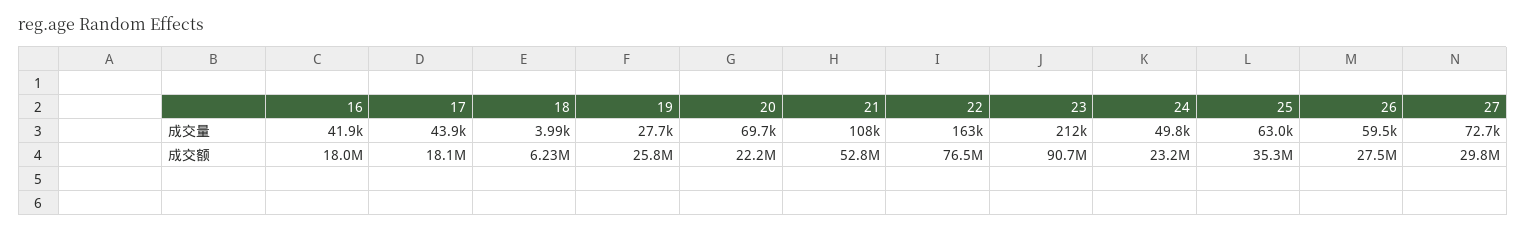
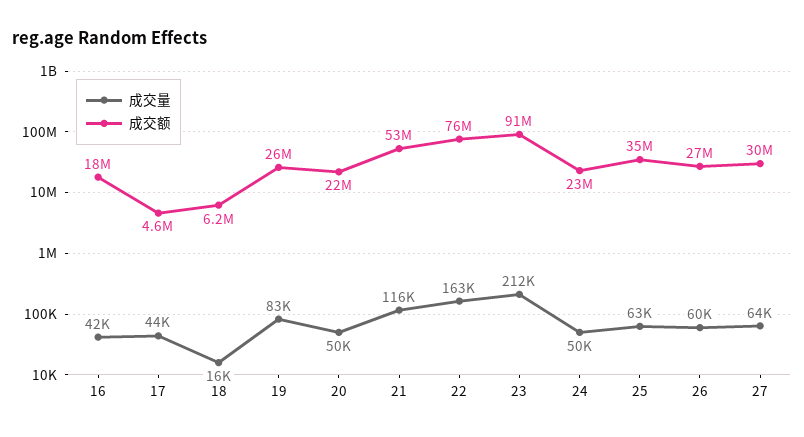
成交量, 18: 3990 -> 16000
成交量, 19: 27700 -> 83000
成交量, 20: 69700 -> 50000
成交量, 21: 108000 -> 116000
成交量, 27: 72700 -> 64000
成交额, 17: 18100000 -> 4600000

